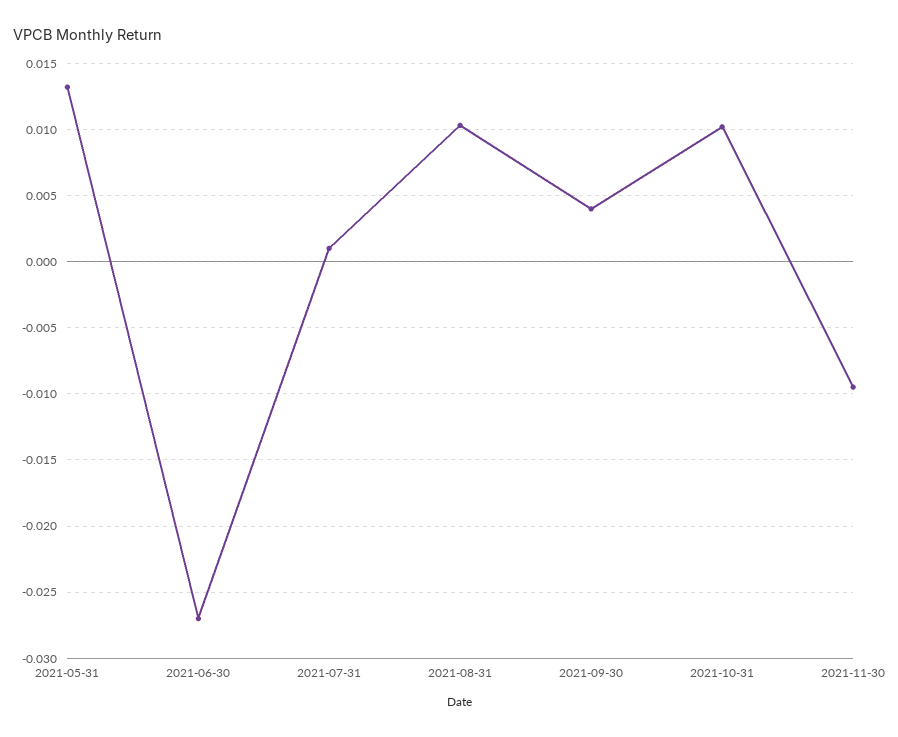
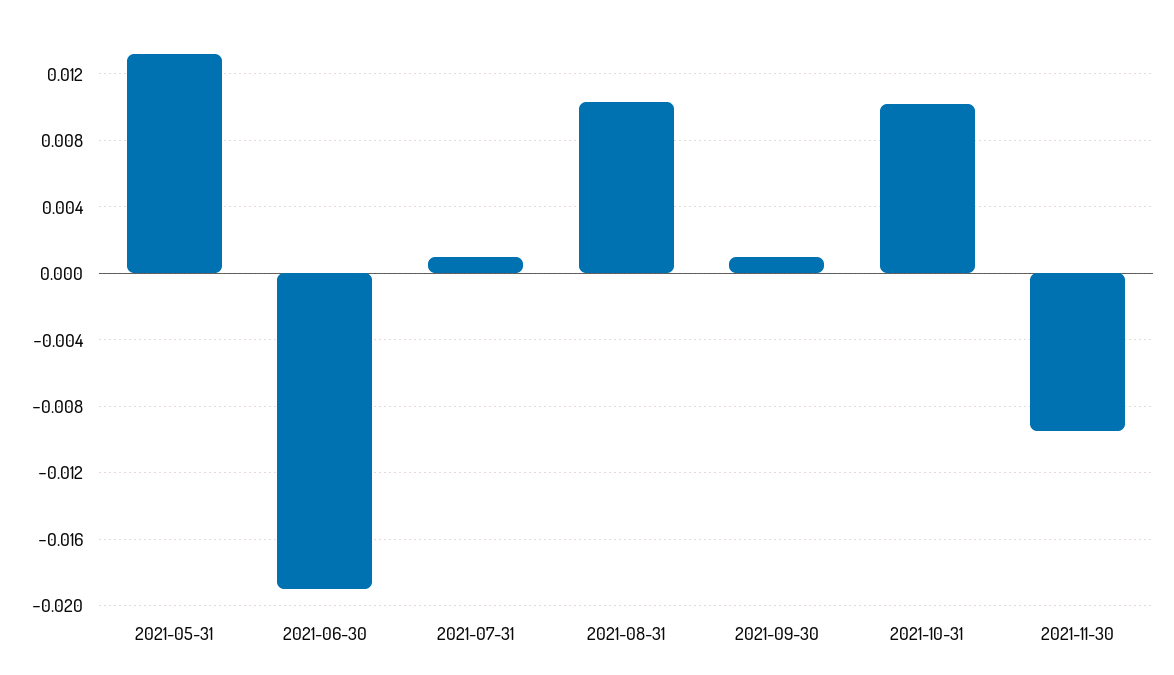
2021-06-30: -0.027 -> -0.019
2021-09-30: 0.004 -> 0.001

